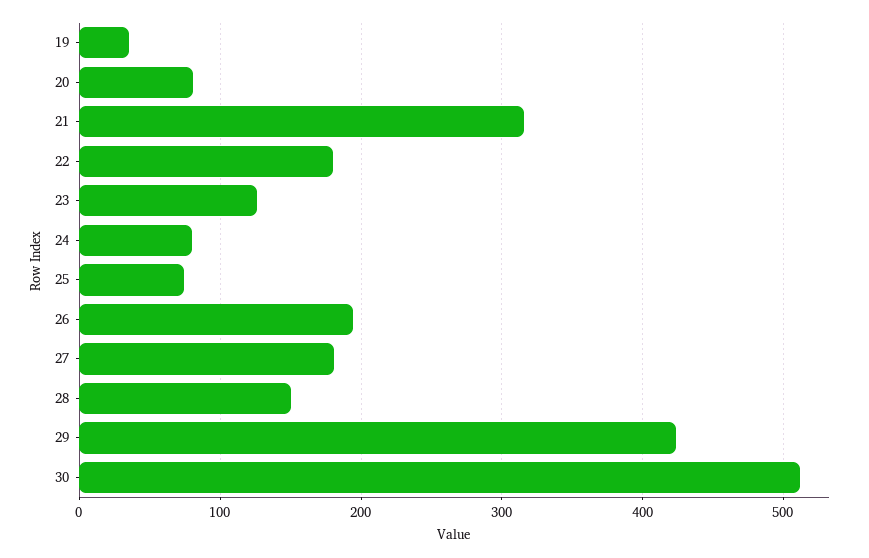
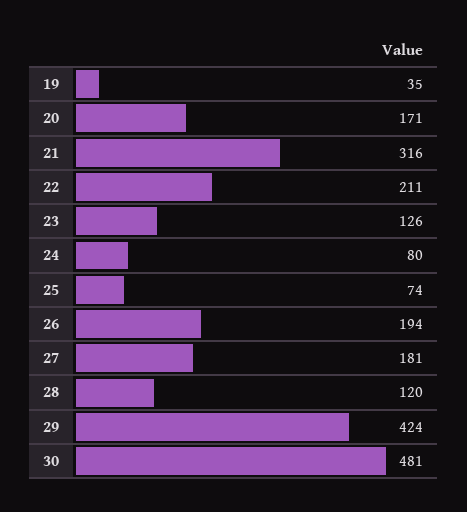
20: 80 -> 171
22: 180 -> 211
28: 150 -> 120
30: 510 -> 481

